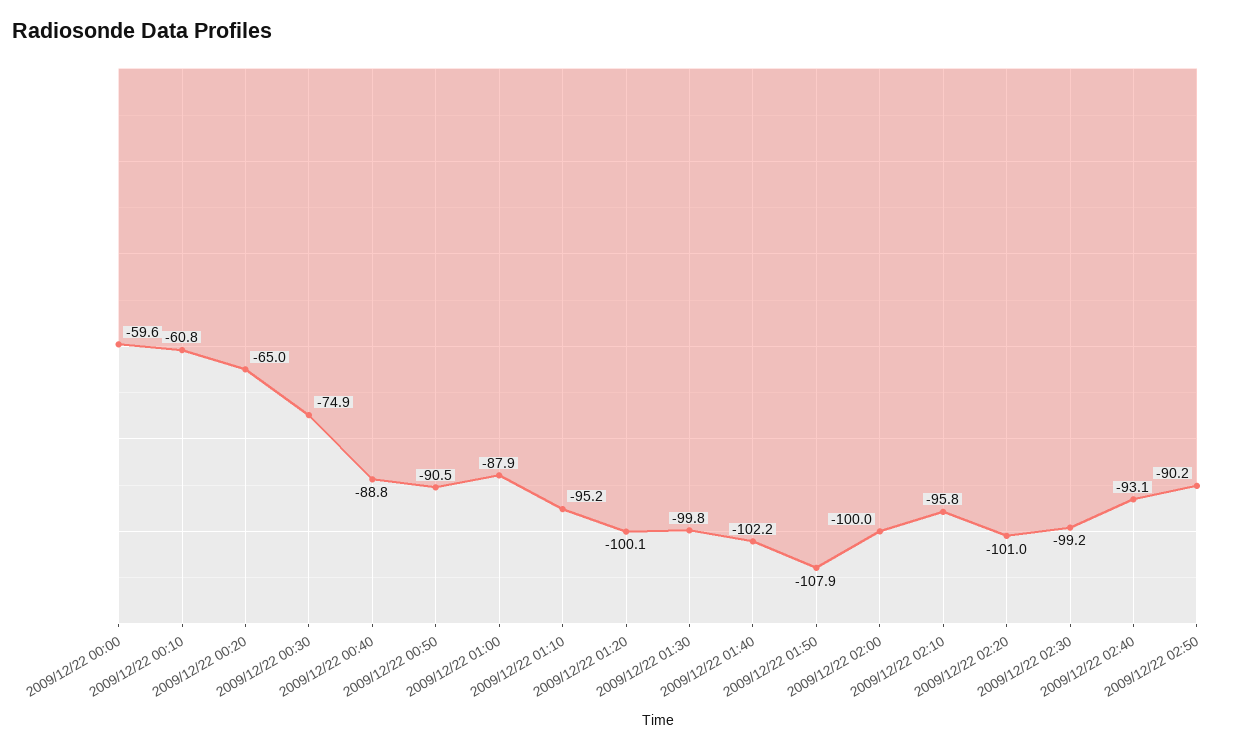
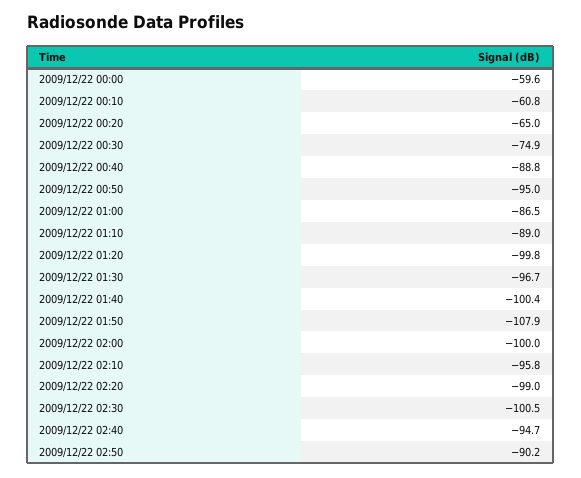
2009/12/22 00:50: -90.5 -> -95
2009/12/22 01:00: -87.9 -> -86.5
2009/12/22 01:10: -95.2 -> -89
2009/12/22 01:20: -100.1 -> -99.8
2009/12/22 01:30: -99.8 -> -96.7
2009/12/22 01:40: -102.2 -> -100.4
2009/12/22 02:20: -101 -> -99
2009/12/22 02:30: -99.2 -> -100.5
2009/12/22 02:40: -93.1 -> -94.7

